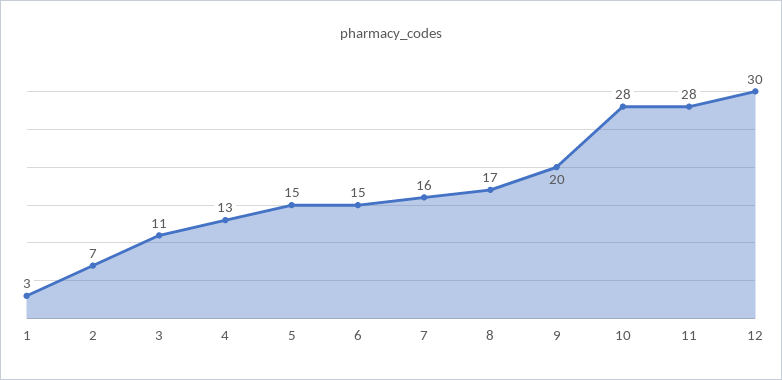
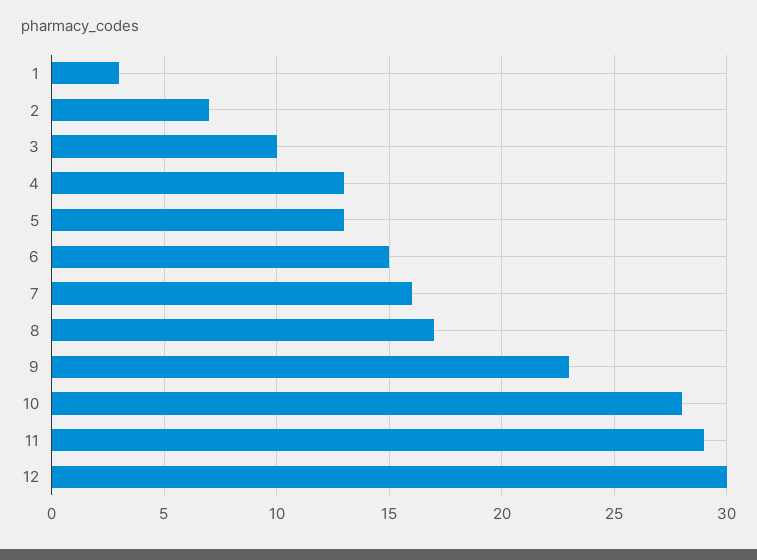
3: 11 -> 10
5: 15 -> 13
9: 20 -> 23
11: 28 -> 29

